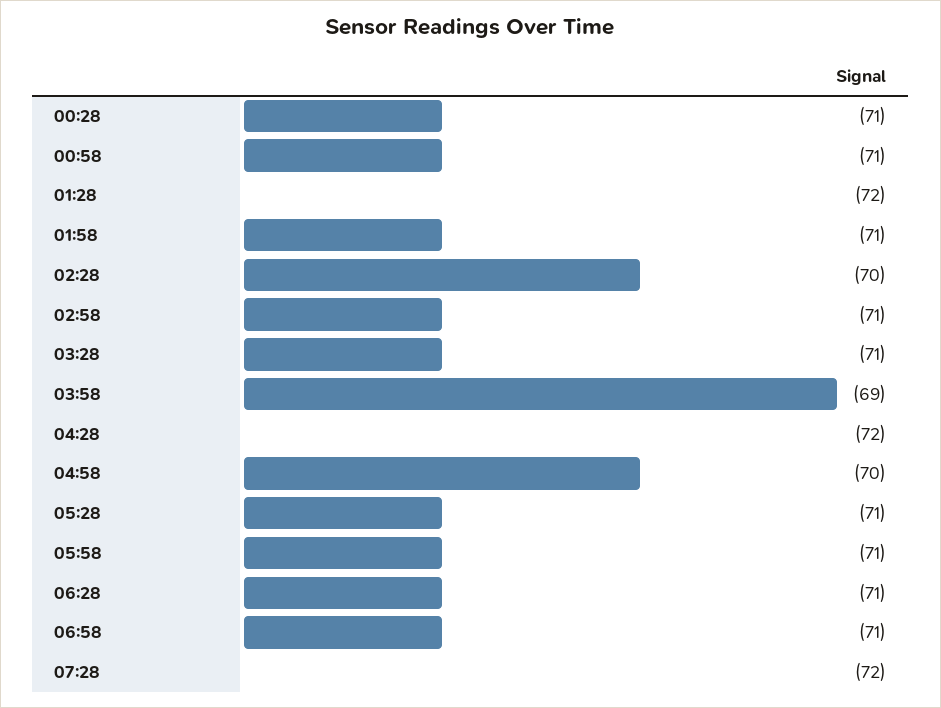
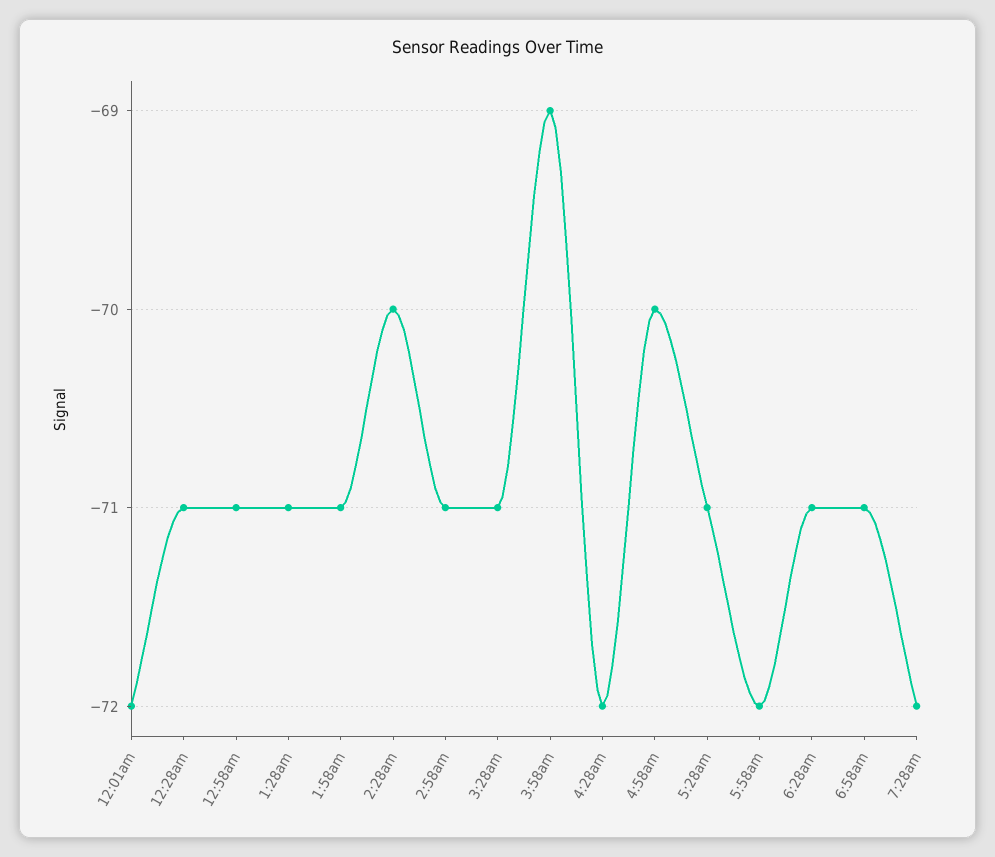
01:28: -72 -> -71
05:58: -71 -> -72
12:01am: none -> -72

